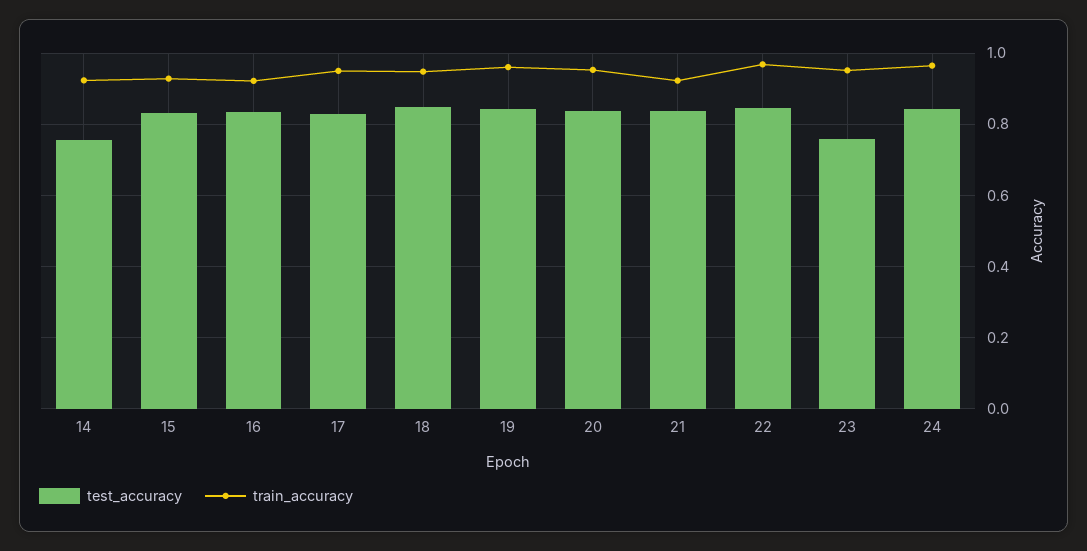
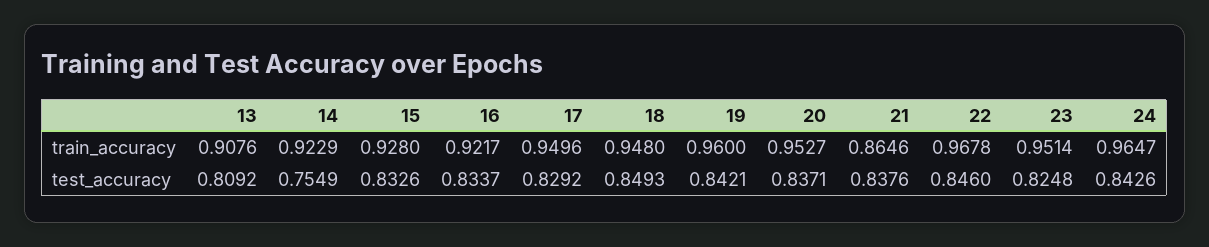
train_accuracy, 21: 0.92 -> 0.8646
test_accuracy, 23: 0.76 -> 0.8248
train_accuracy, 13: none -> 0.9076
test_accuracy, 13: none -> 0.8092

